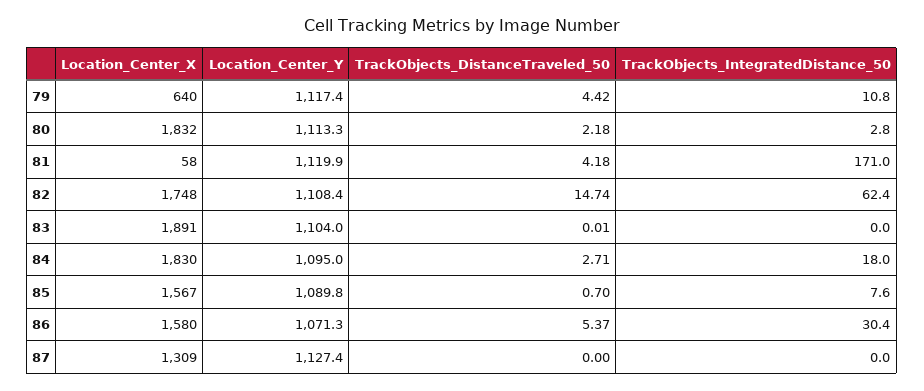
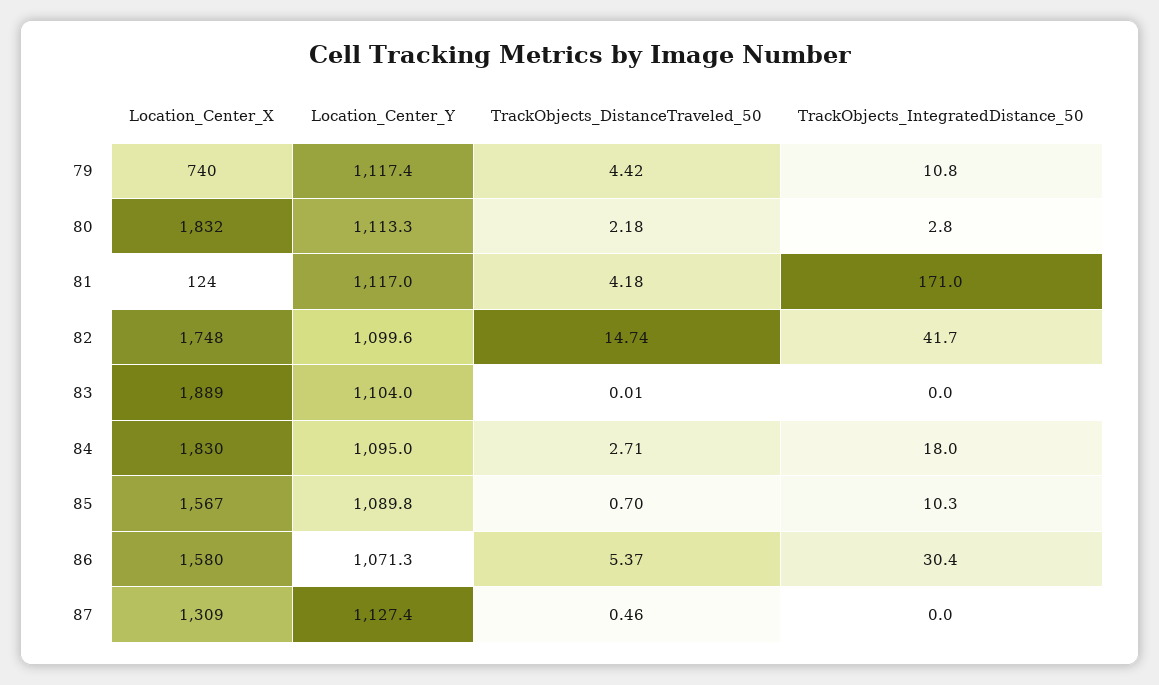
Location_Center_X, 79: 640 -> 740
Location_Center_X, 81: 58 -> 124
Location_Center_Y, 81: 1119.9 -> 1117
Location_Center_Y, 82: 1108.4 -> 1099.6
TrackObjects_IntegratedDistance_50, 82: 62.4 -> 41.7
Location_Center_X, 83: 1891 -> 1889
TrackObjects_IntegratedDistance_50, 85: 7.6 -> 10.3
TrackObjects_DistanceTraveled_50, 87: 0 -> 0.46

